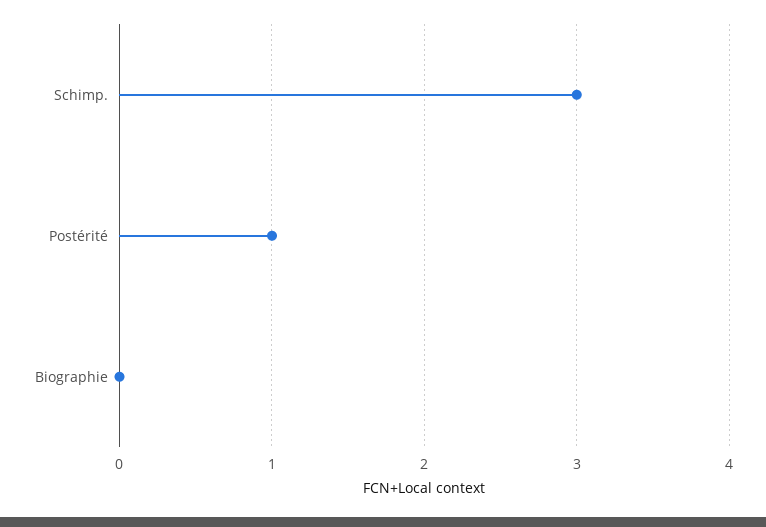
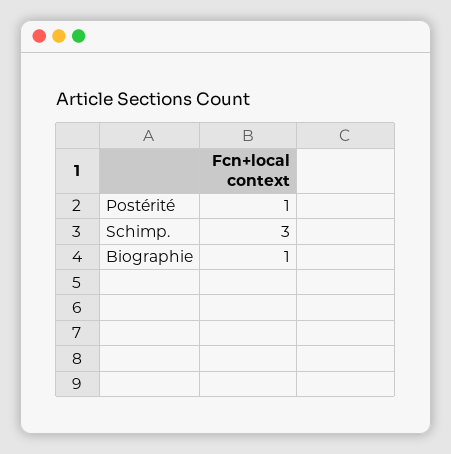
Biographie: 0 -> 1

